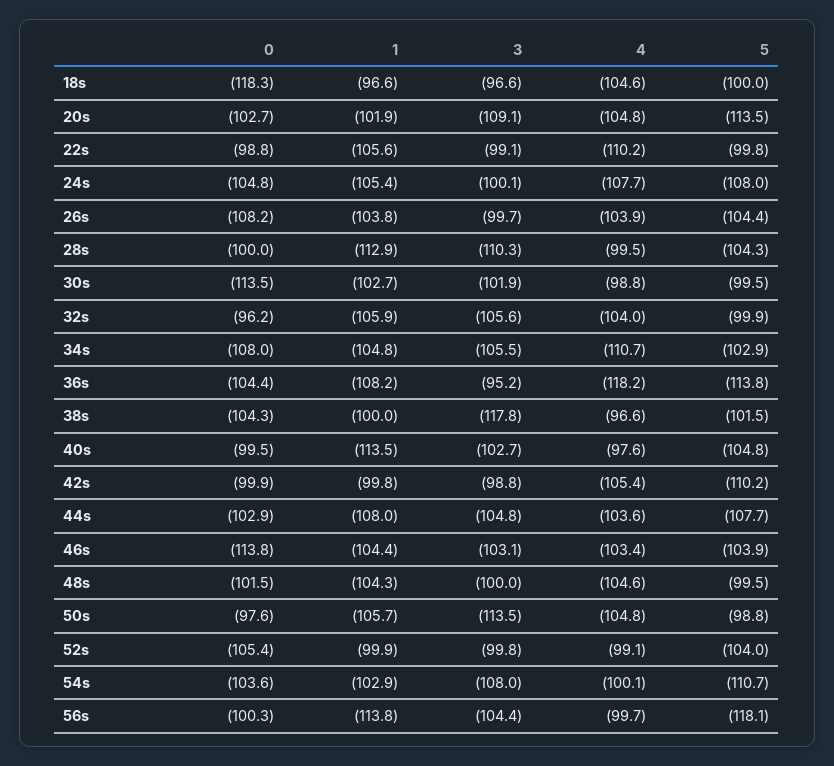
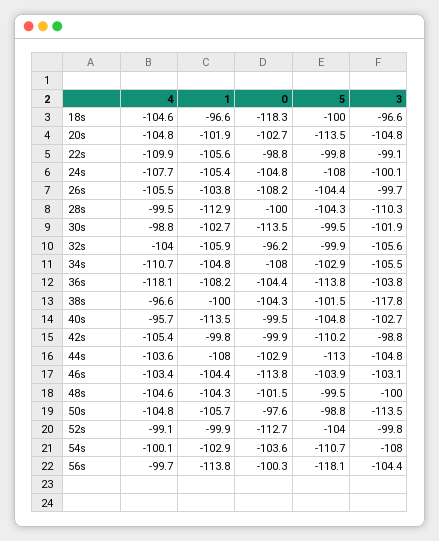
3, 20s: -109.1 -> -104.8
4, 22s: -110.2 -> -109.9
4, 26s: -103.9 -> -105.5
3, 36s: -95.2 -> -103.8
4, 36s: -118.2 -> -118.1
4, 40s: -97.6 -> -95.7
5, 44s: -107.7 -> -113
0, 52s: -105.4 -> -112.7

